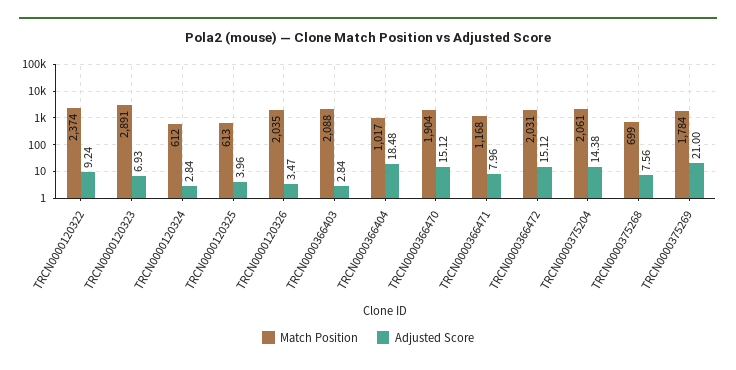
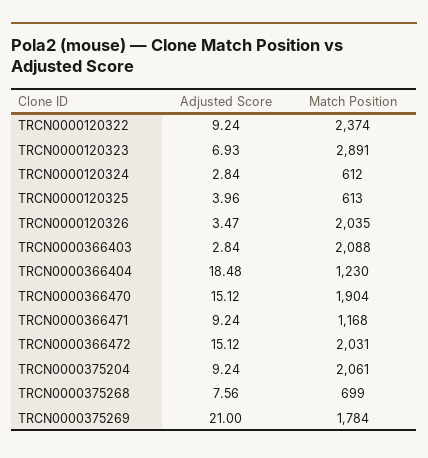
Match Position, TRCN0000366404: 1017 -> 1230
Adjusted Score, TRCN0000366471: 7.96 -> 9.24
Adjusted Score, TRCN0000375204: 14.38 -> 9.24

